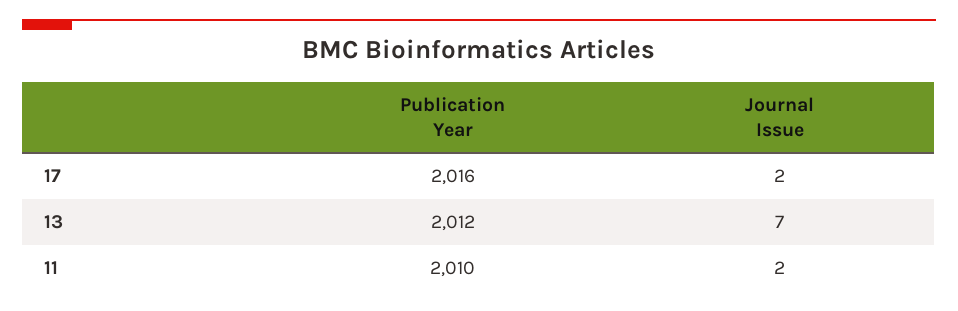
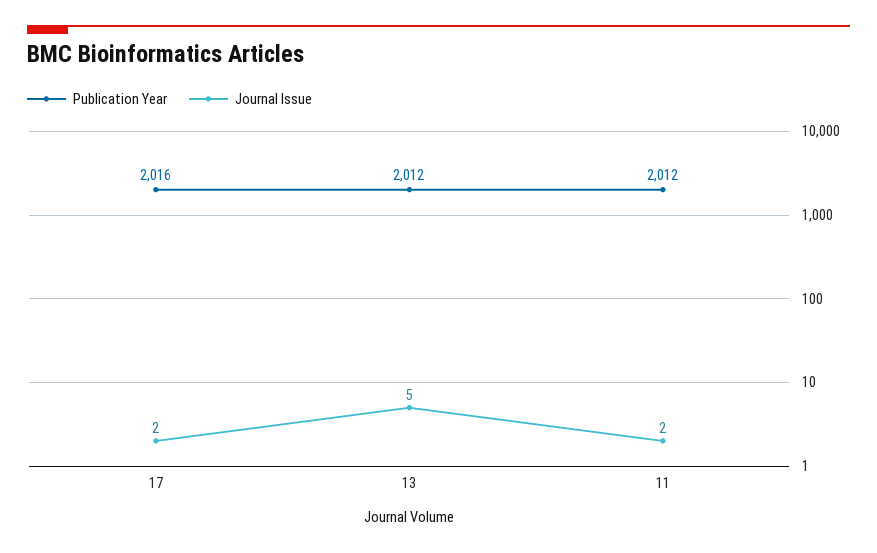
Journal Issue, 13: 7 -> 5
Publication Year, 11: 2010 -> 2012

